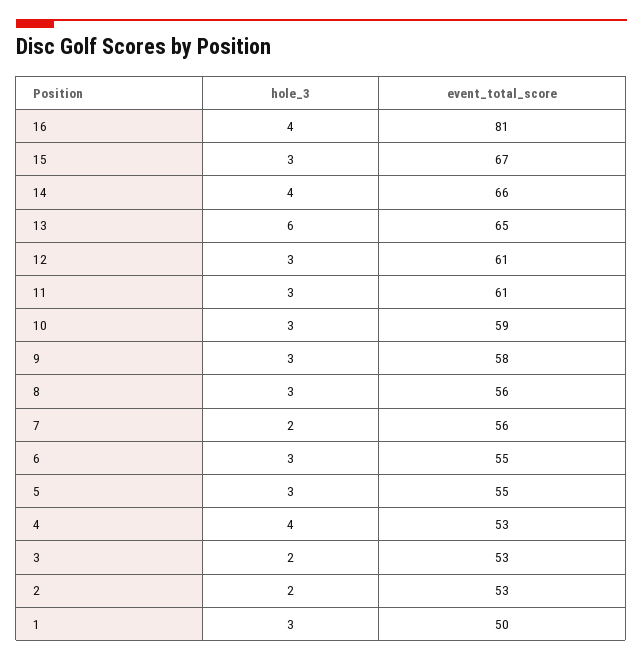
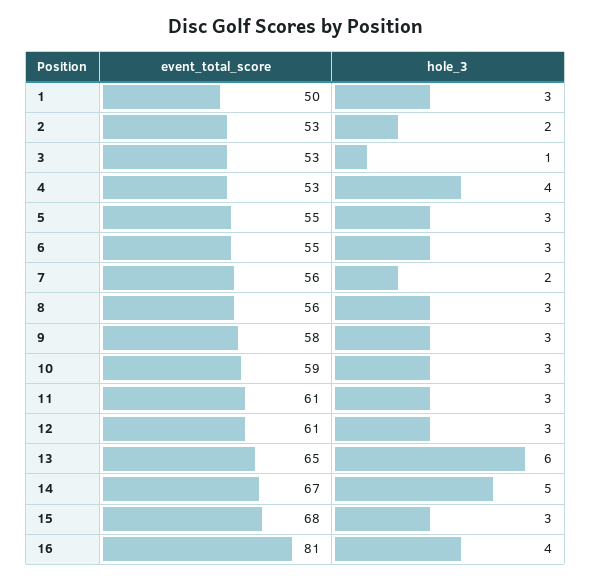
event_total_score, 15: 67 -> 68
hole_3, 14: 4 -> 5
event_total_score, 14: 66 -> 67
hole_3, 3: 2 -> 1

